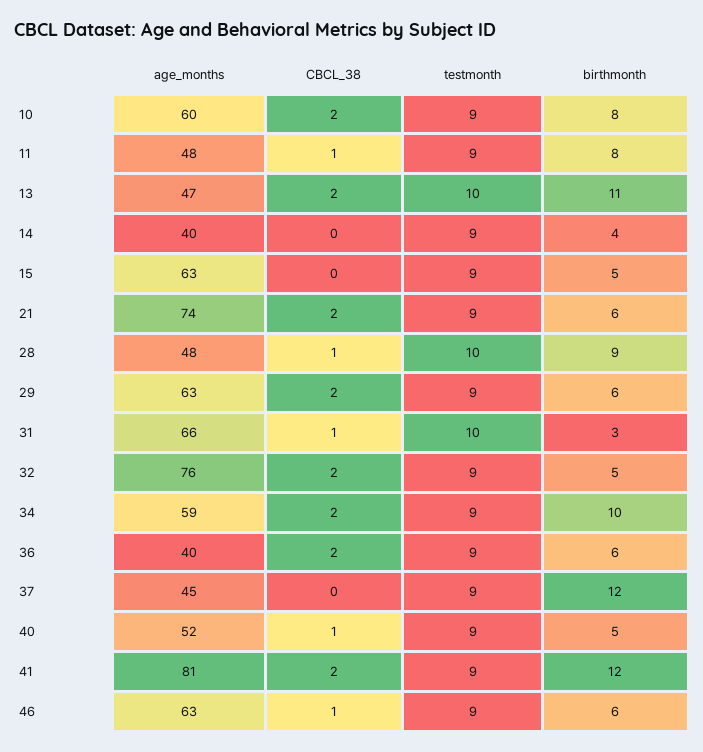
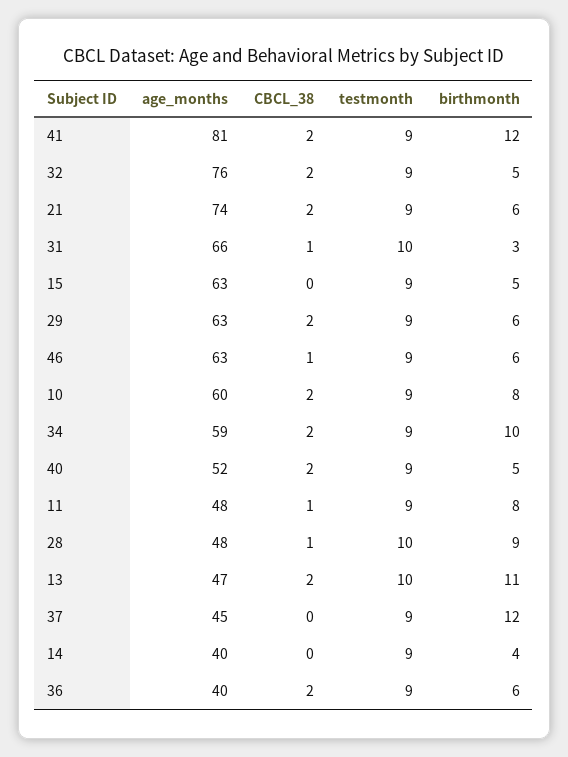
CBCL_38, 40: 1 -> 2

